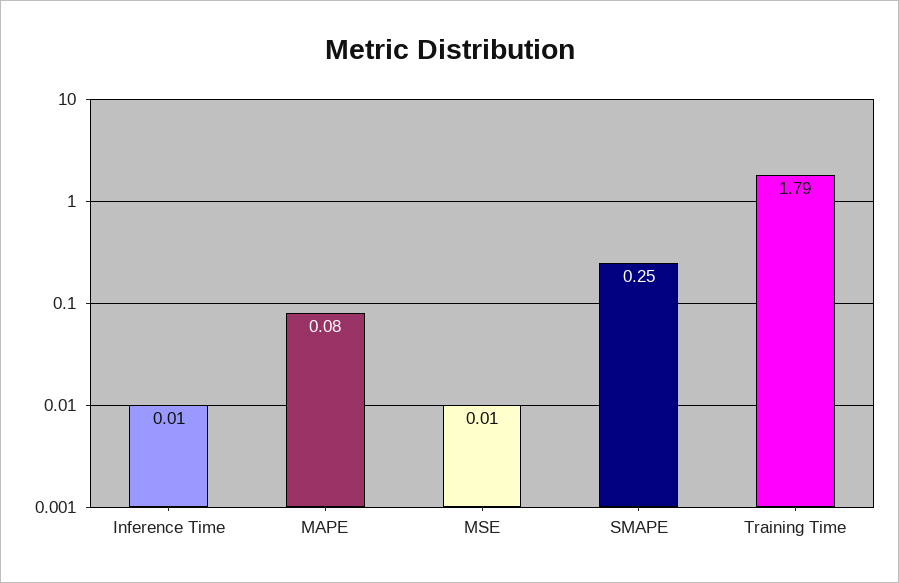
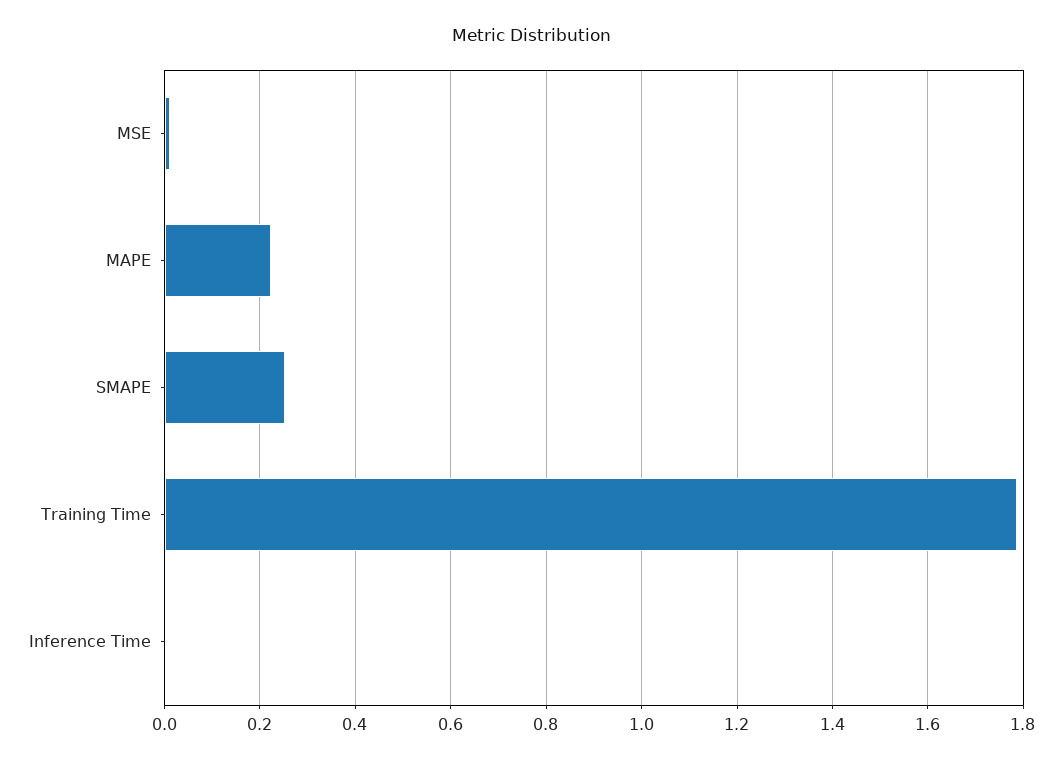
MAPE: 0.08 -> 0.22

